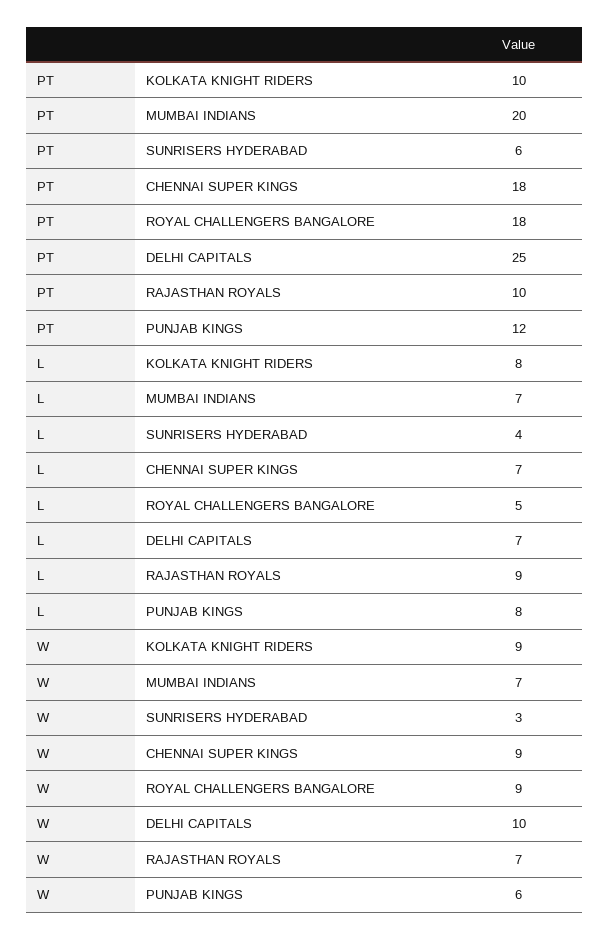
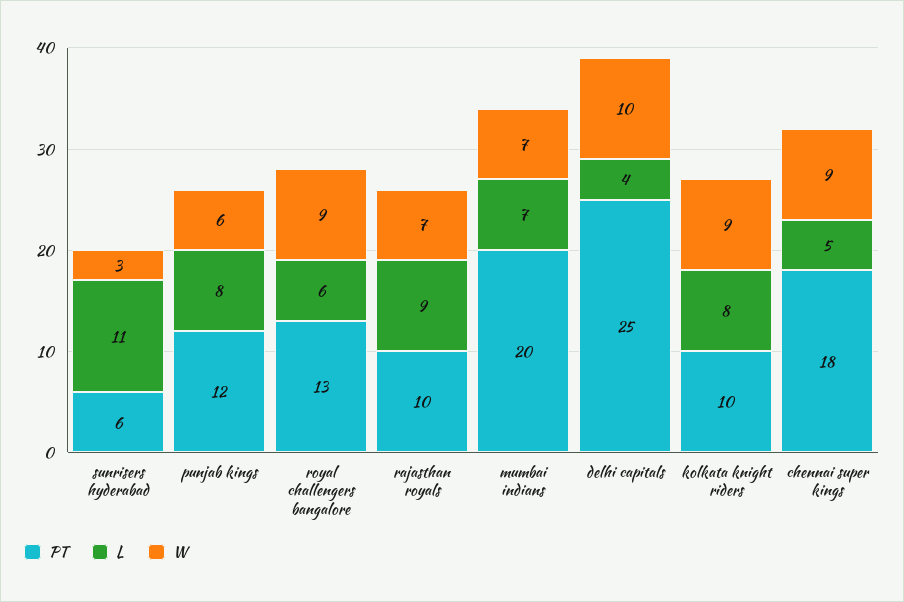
PT, ROYAL CHALLENGERS BANGALORE: 18 -> 13
L, SUNRISERS HYDERABAD: 4 -> 11
L, CHENNAI SUPER KINGS: 7 -> 5
L, ROYAL CHALLENGERS BANGALORE: 5 -> 6
L, DELHI CAPITALS: 7 -> 4

